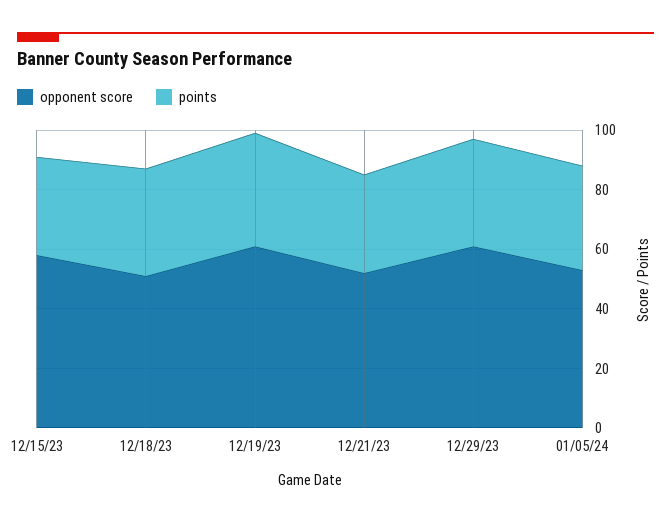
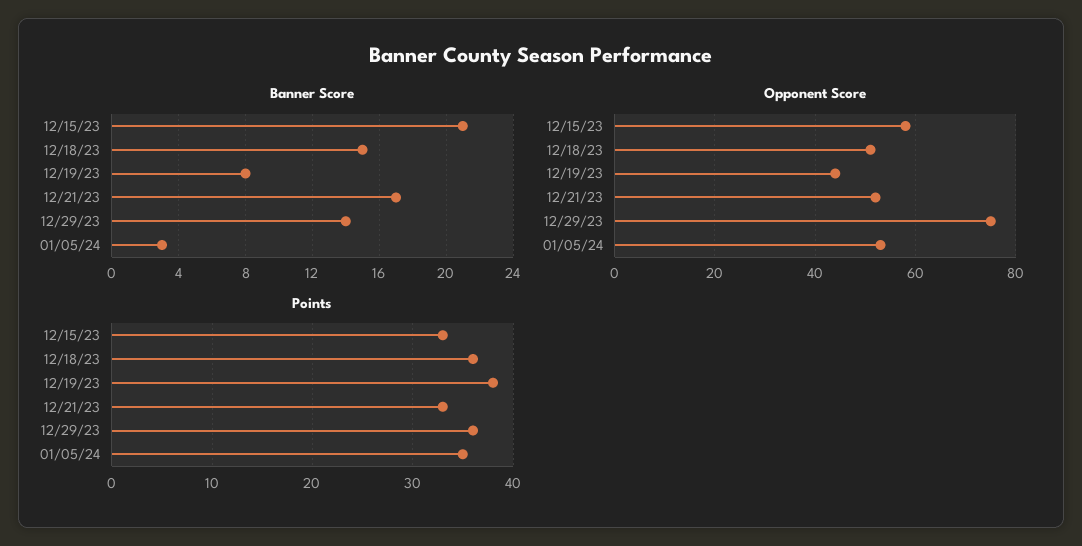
opponent score, 12/19/23: 60 -> 45
opponent score, 12/29/23: 60 -> 75
Banner Score, 12/15/23: none -> 21
Banner Score, 12/18/23: none -> 15
Banner Score, 12/19/23: none -> 8
Banner Score, 12/21/23: none -> 17
Banner Score, 12/29/23: none -> 14
Banner Score, 01/05/24: none -> 3

